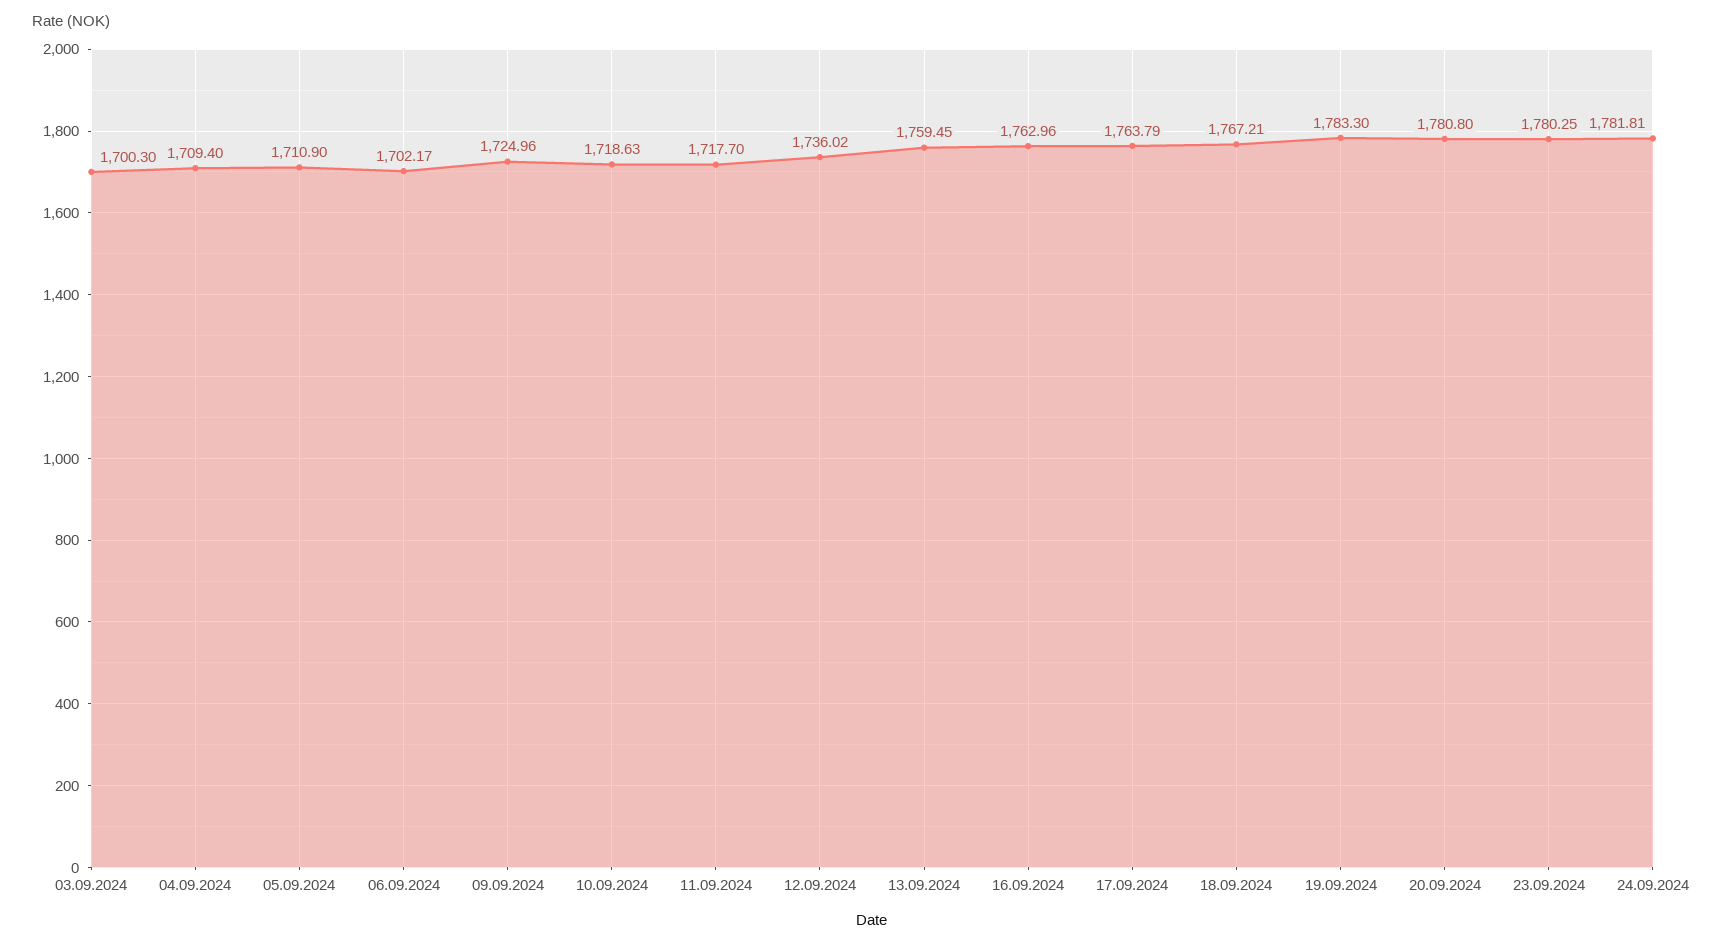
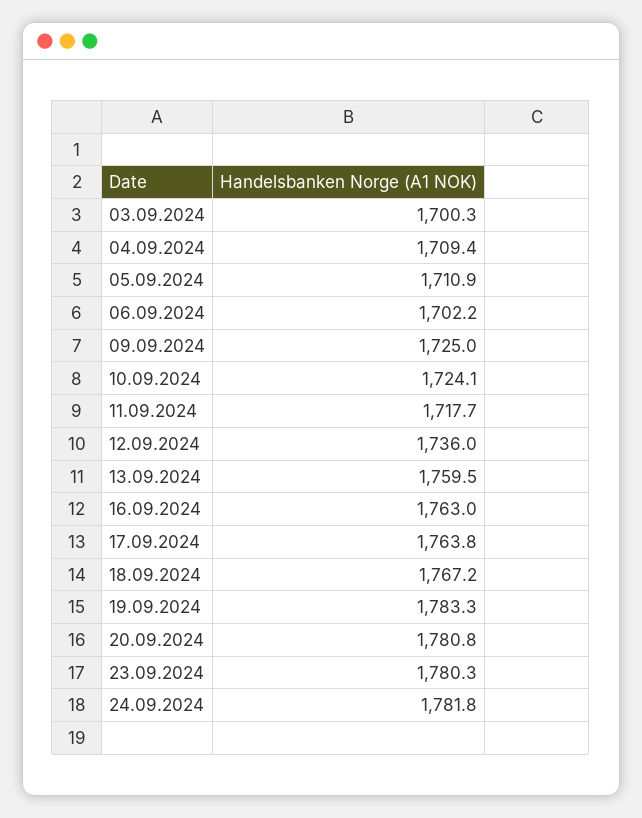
10.09.2024: 1718.63 -> 1724.1

